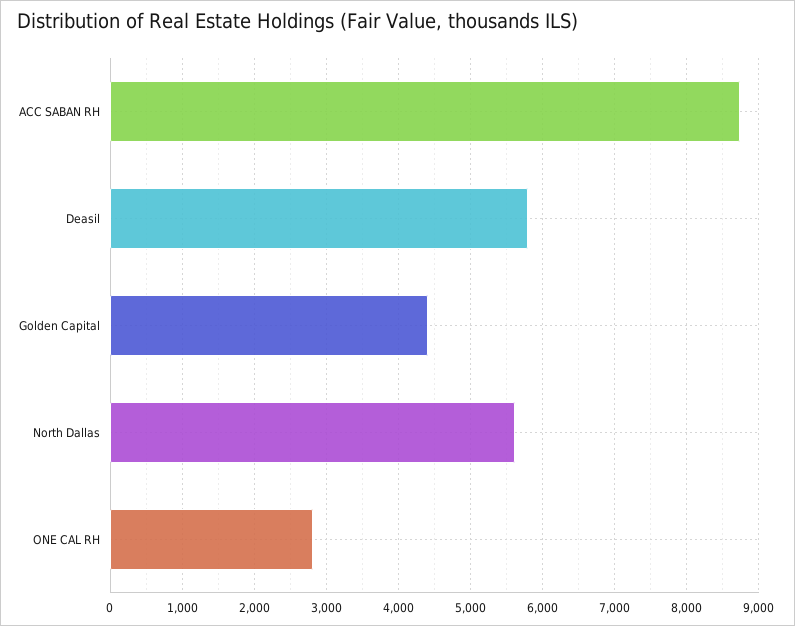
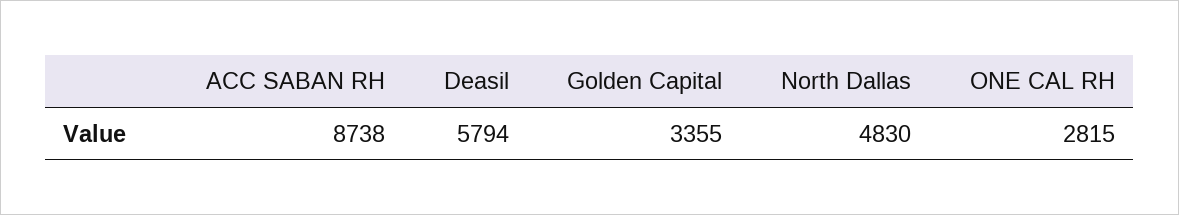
Golden Capital: 4400 -> 3355
North Dallas: 5600 -> 4830

